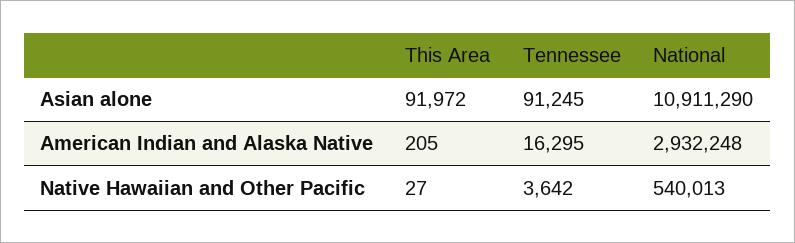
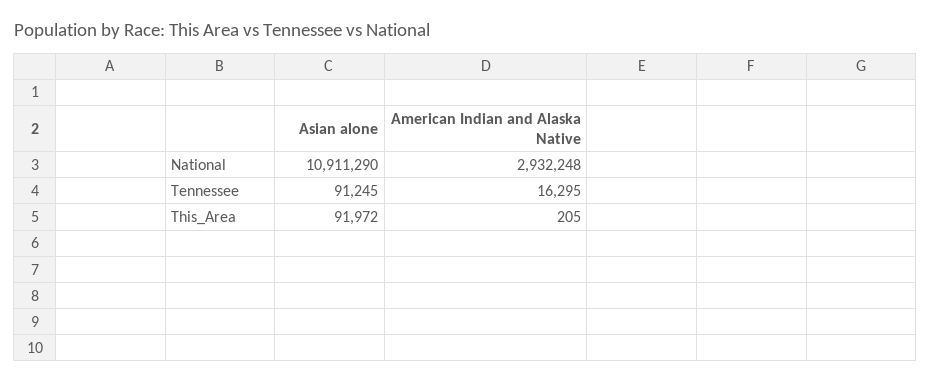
This Area, Native Hawaiian and Other Pacific: 27 -> none
Tennessee, Native Hawaiian and Other Pacific: 3642 -> none
National, Native Hawaiian and Other Pacific: 540013 -> none

